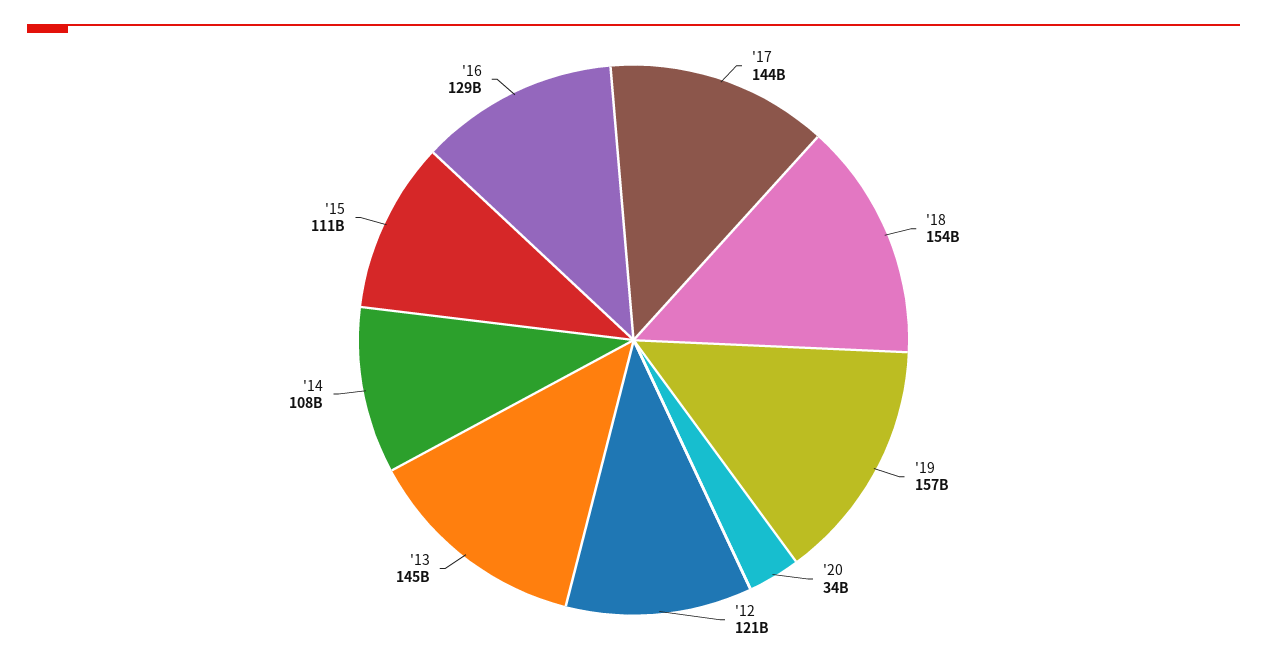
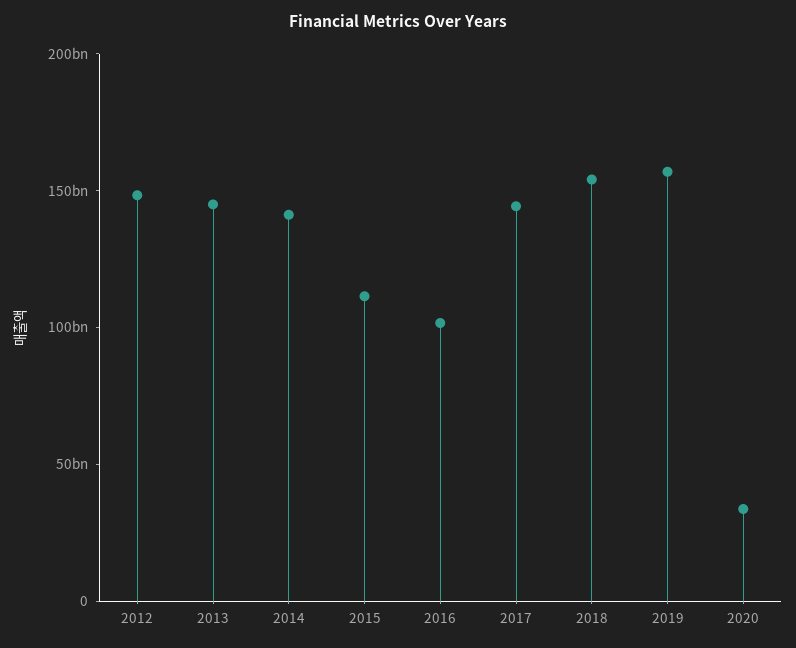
'12: 121000000000 -> 150000000000
'14: 108000000000 -> 140000000000
'16: 129000000000 -> 100000000000

